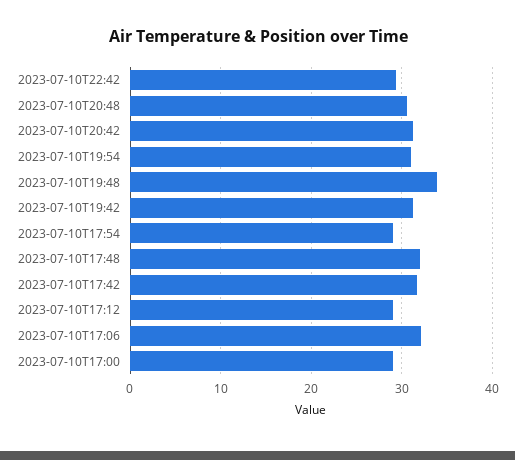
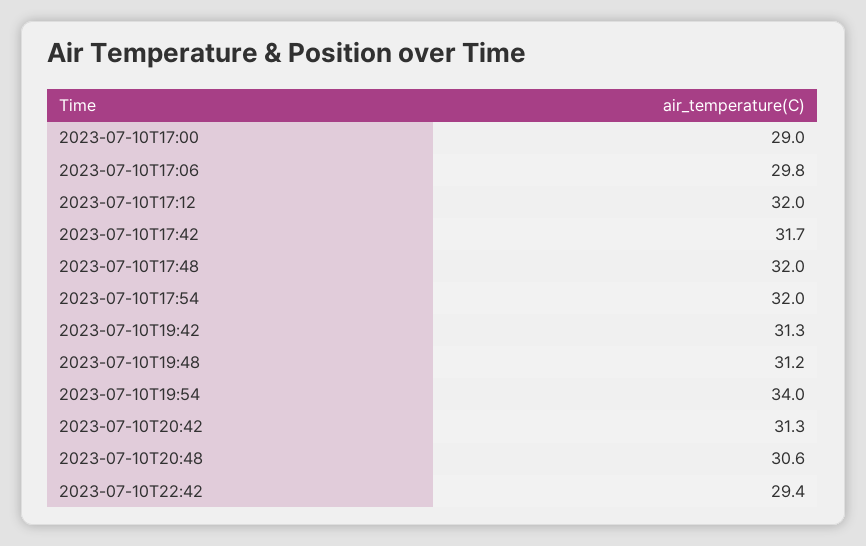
2023-07-10T19:54: 31 -> 34
2023-07-10T19:48: 34 -> 31.2
2023-07-10T17:54: 29 -> 32
2023-07-10T17:12: 29 -> 32
2023-07-10T17:06: 32 -> 29.8

